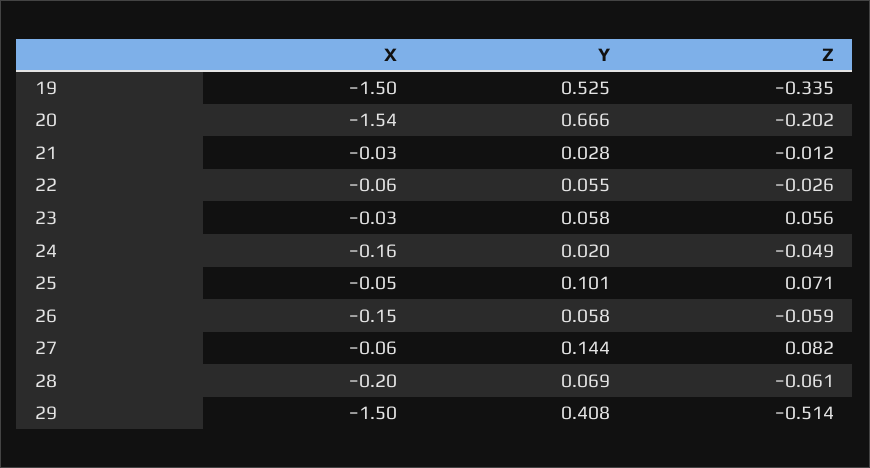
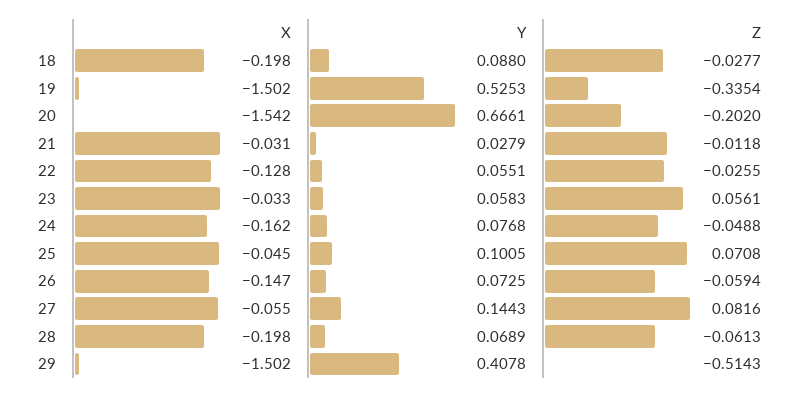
X, 22: -0.06 -> -0.128
Y, 24: 0.02 -> 0.0768
Y, 26: 0.058 -> 0.0725
X, 18: none -> -0.198
Y, 18: none -> 0.088
Z, 18: none -> -0.0277

